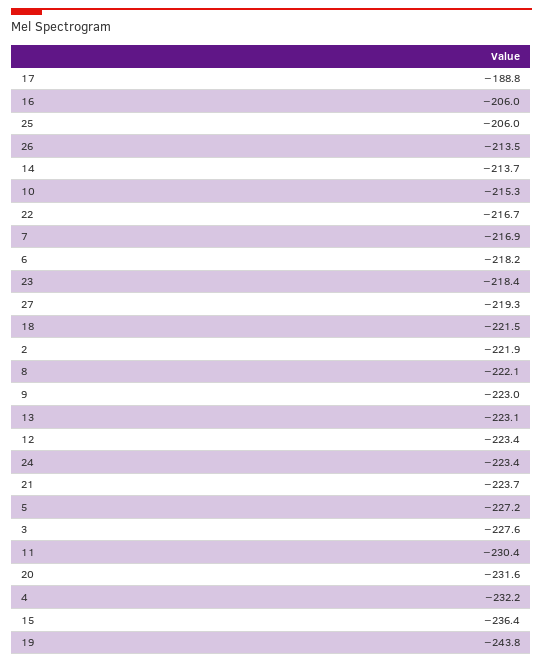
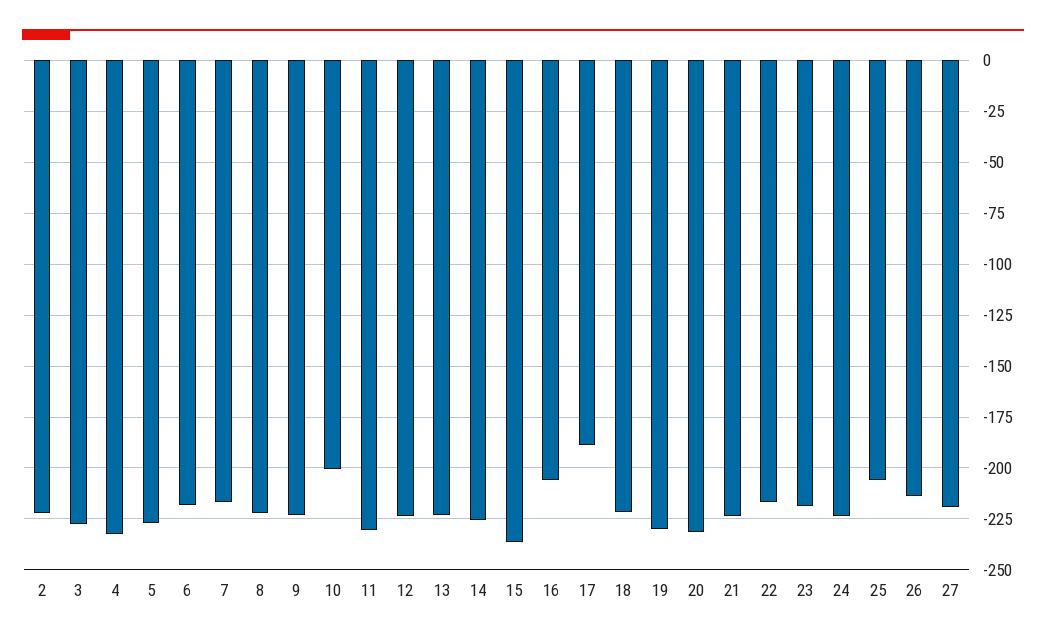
14: -213.7 -> -225
10: -215.3 -> -200
19: -243.8 -> -230

